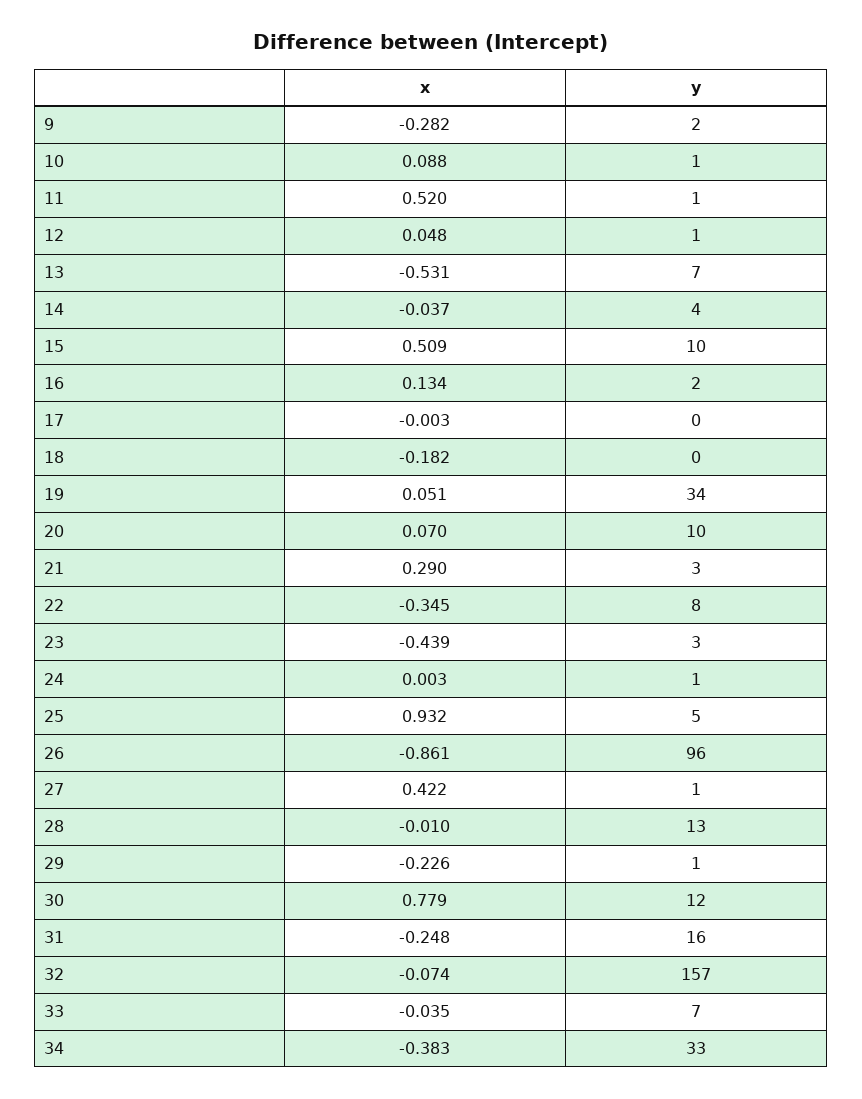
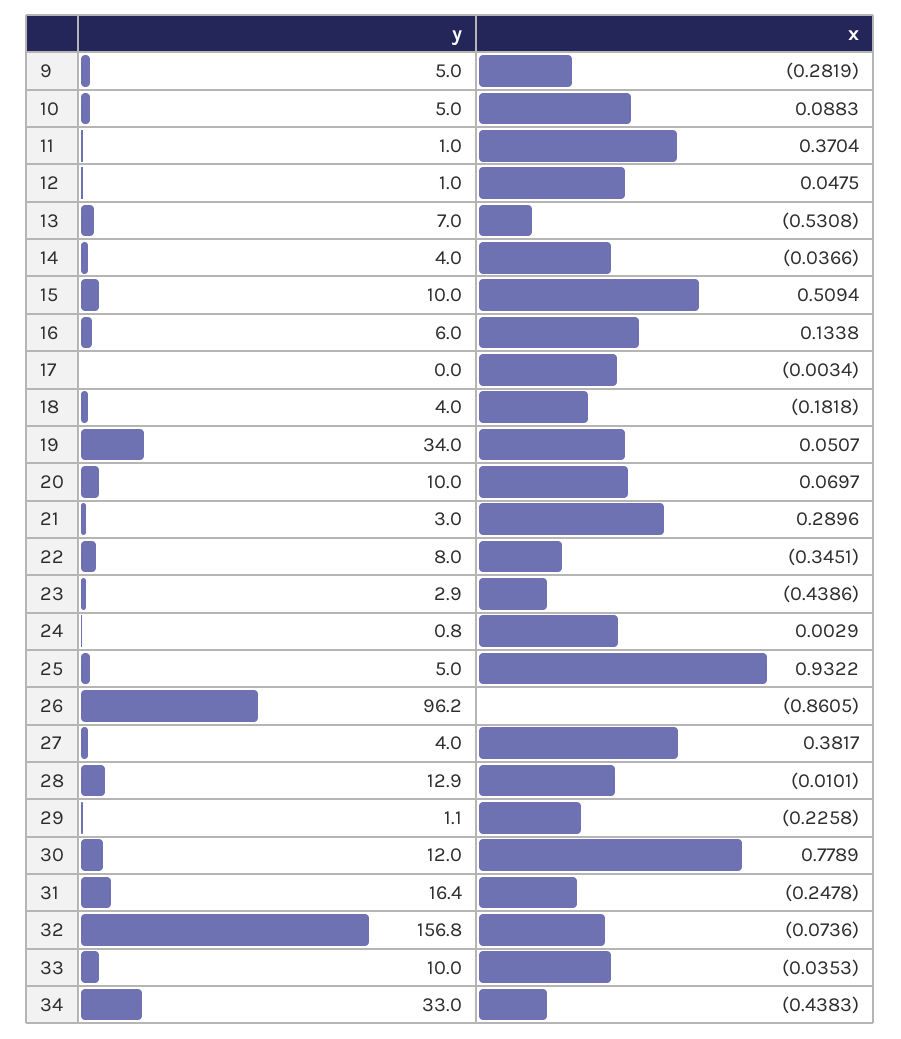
y, 9: 2 -> 5
y, 10: 1 -> 5
x, 11: 0.52 -> 0.3704
y, 16: 2 -> 6
y, 18: 0 -> 4
x, 27: 0.422 -> 0.3817
y, 27: 1 -> 4
y, 33: 7 -> 10
x, 34: -0.383 -> -0.4383

